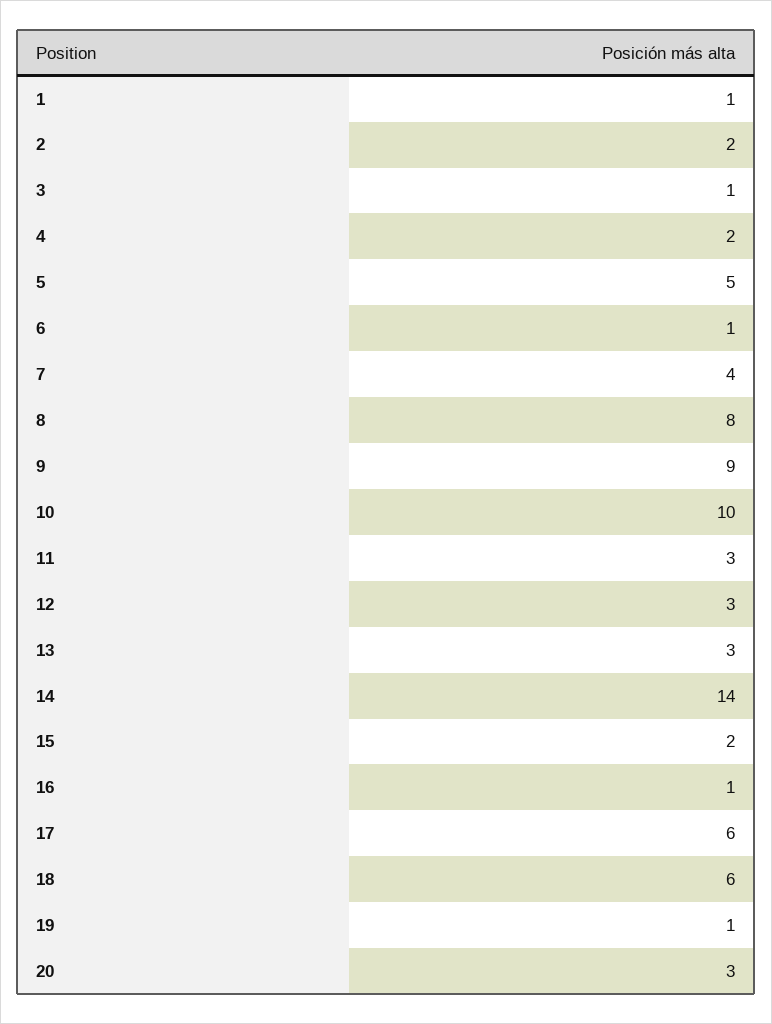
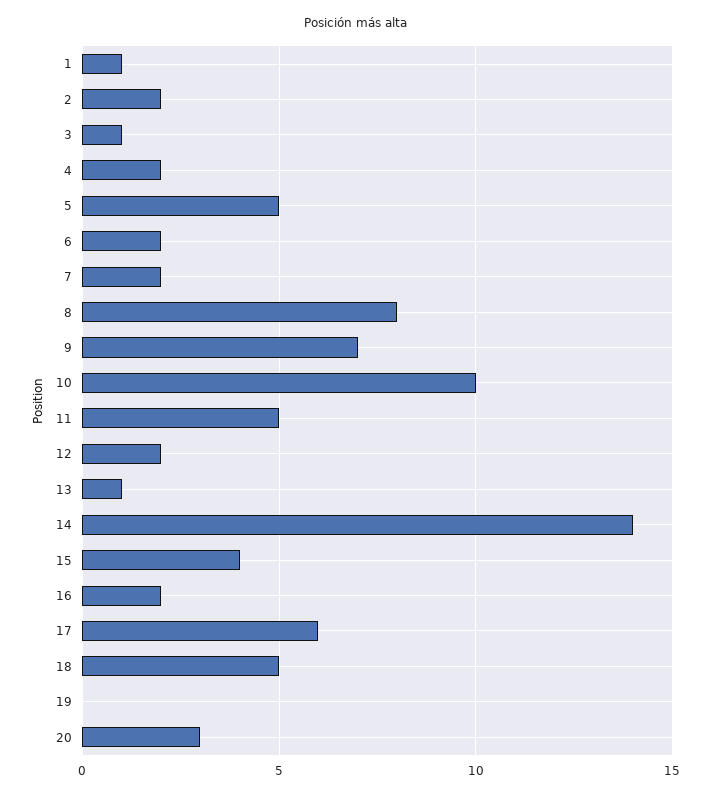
6: 1 -> 2
7: 4 -> 2
9: 9 -> 7
11: 3 -> 5
12: 3 -> 2
13: 3 -> 1
15: 2 -> 4
16: 1 -> 2
18: 6 -> 5
19: 1 -> 0

